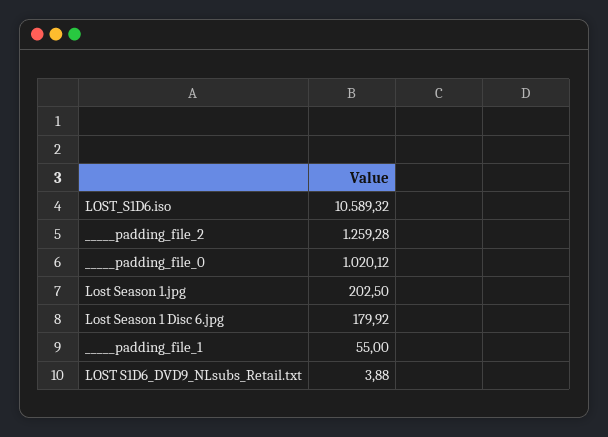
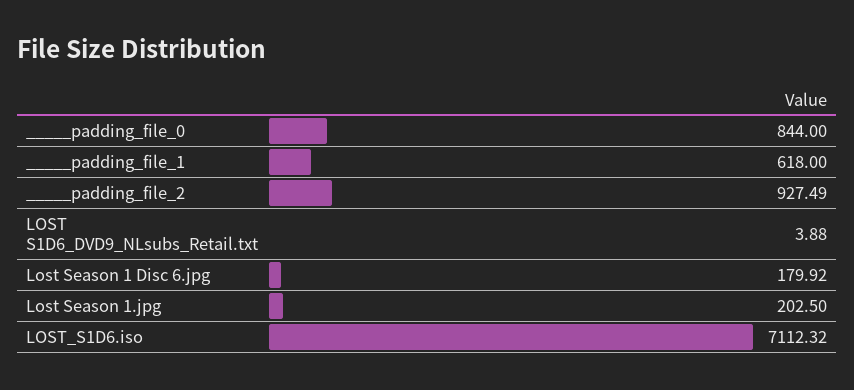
LOST_S1D6.iso: 10589.32 -> 7112.32
_____padding_file_2: 1259.28 -> 927.49
_____padding_file_0: 1020.12 -> 844
_____padding_file_1: 55 -> 618

